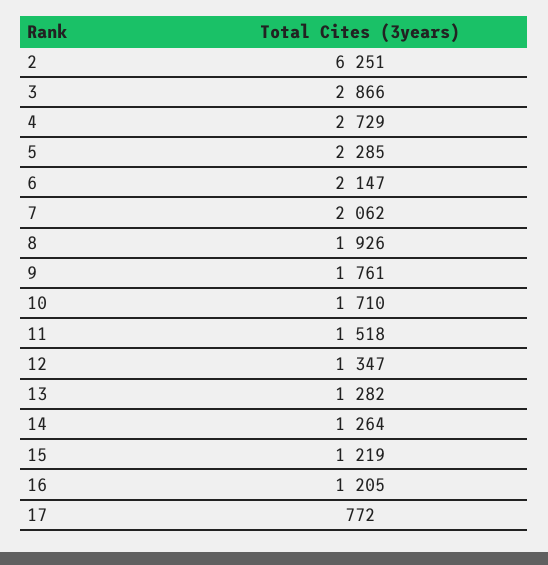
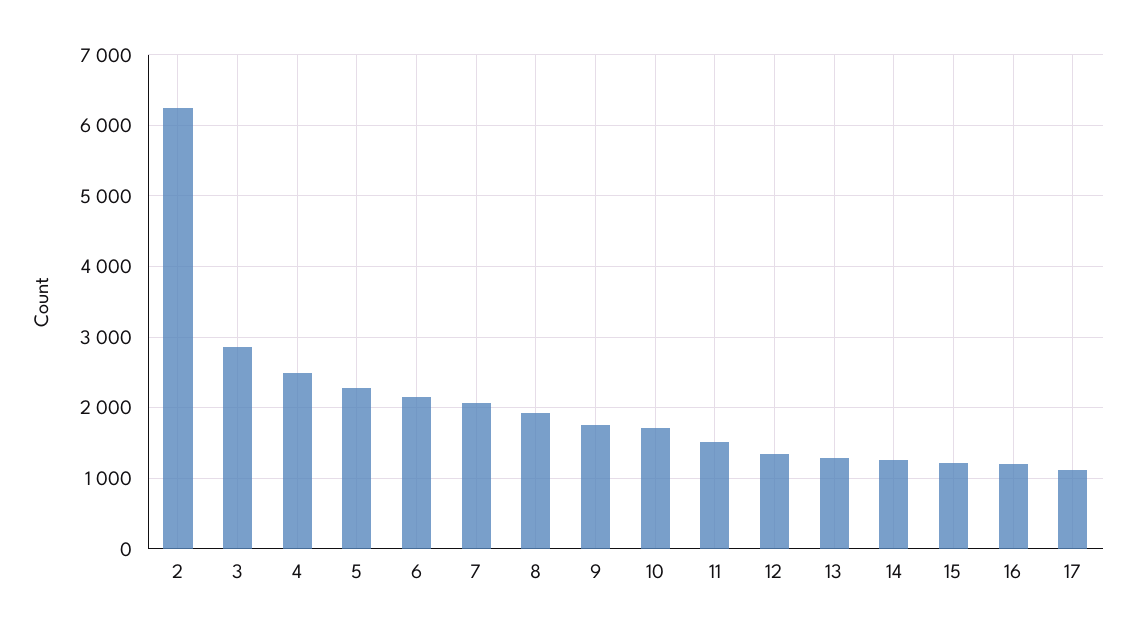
4: 2729 -> 2500
17: 772 -> 1100

